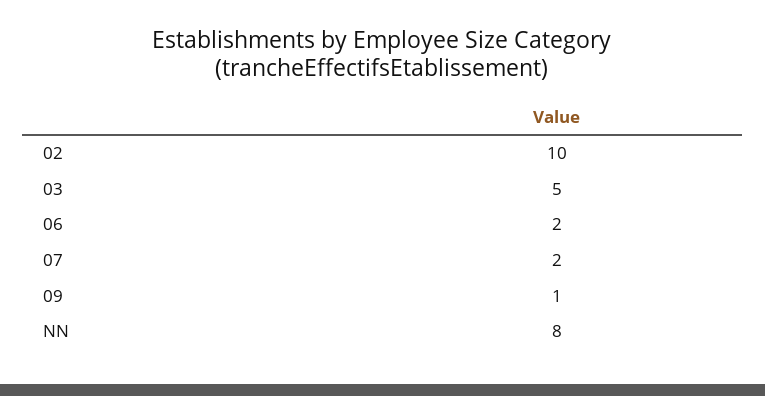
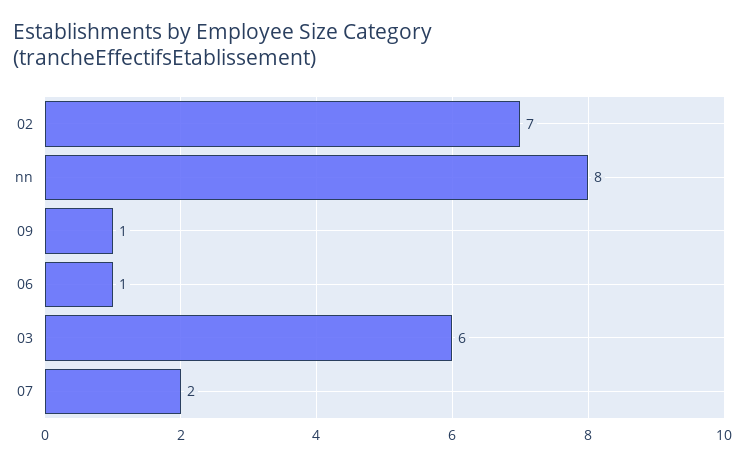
02: 10 -> 7
03: 5 -> 6
06: 2 -> 1

